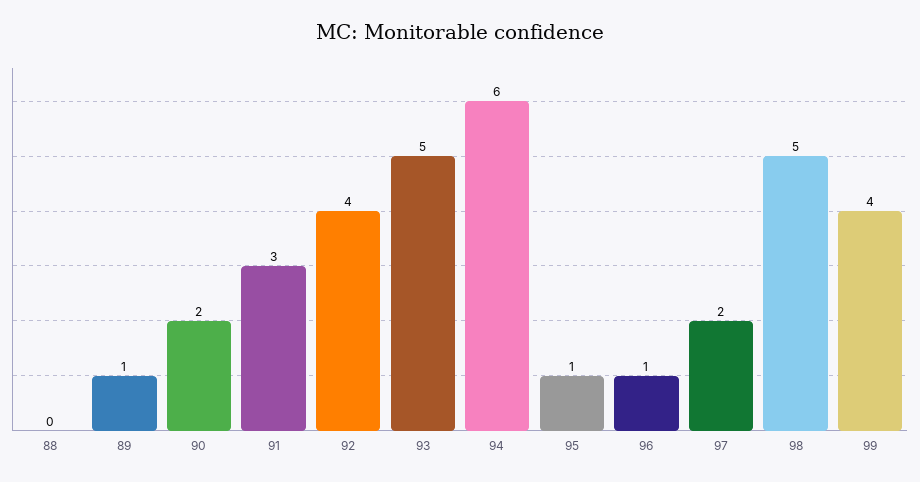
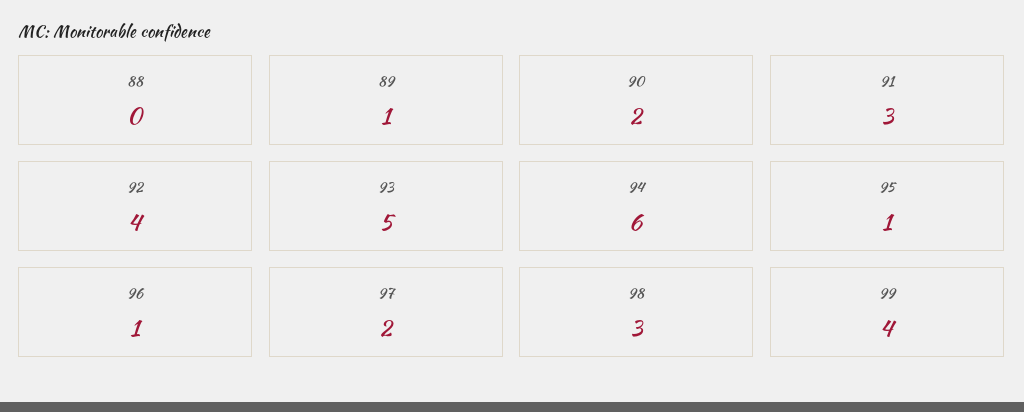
98: 5 -> 3

